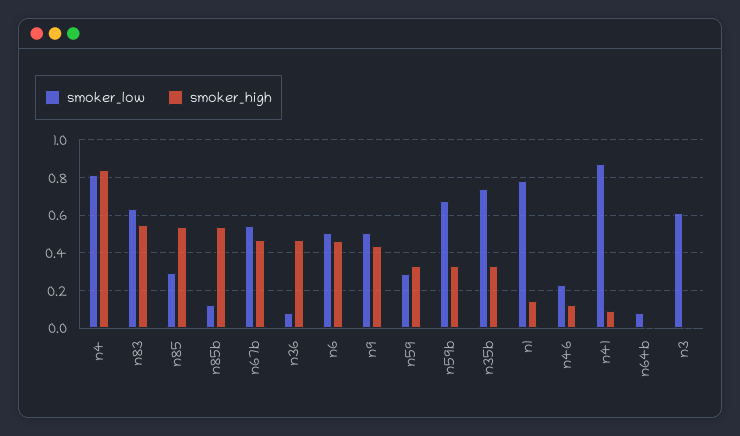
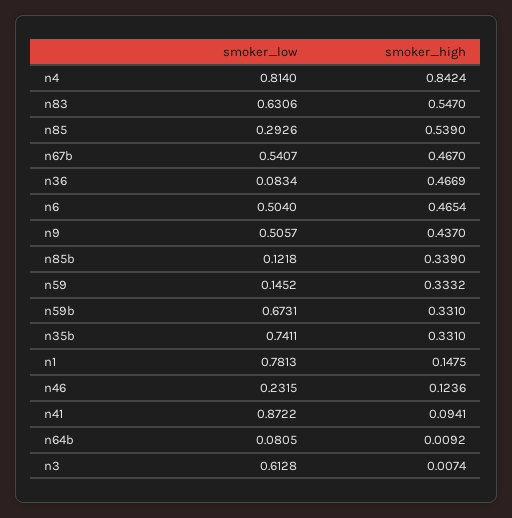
smoker_high, n85b: 0.55 -> 0.339
smoker_low, n59: 0.3 -> 0.1452

